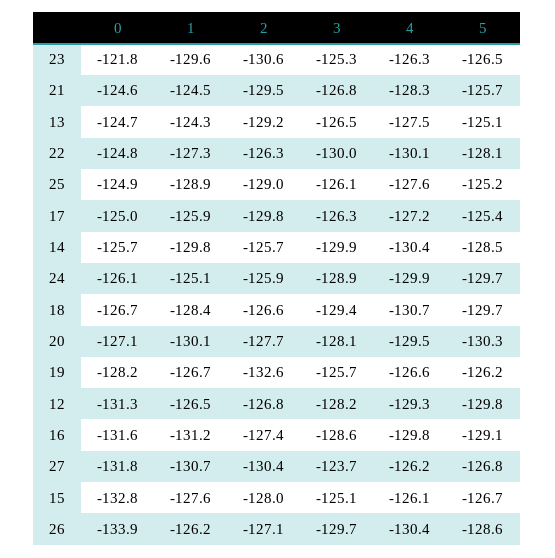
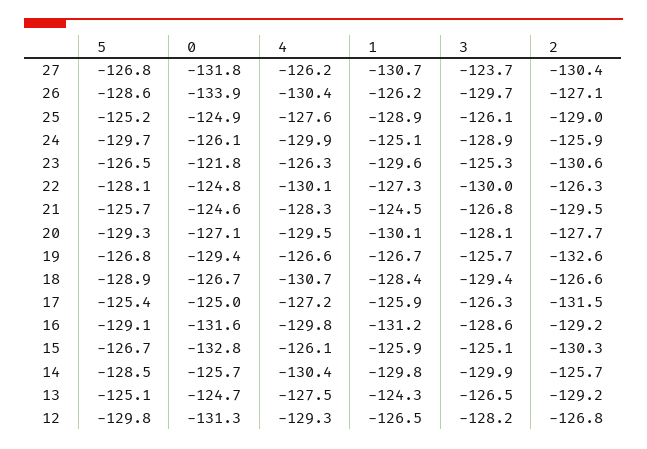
2, 17: -129.8 -> -131.5
5, 18: -129.7 -> -128.9
5, 20: -130.3 -> -129.3
0, 19: -128.2 -> -129.4
5, 19: -126.2 -> -126.8
2, 16: -127.4 -> -129.2
1, 15: -127.6 -> -125.9
2, 15: -128 -> -130.3

